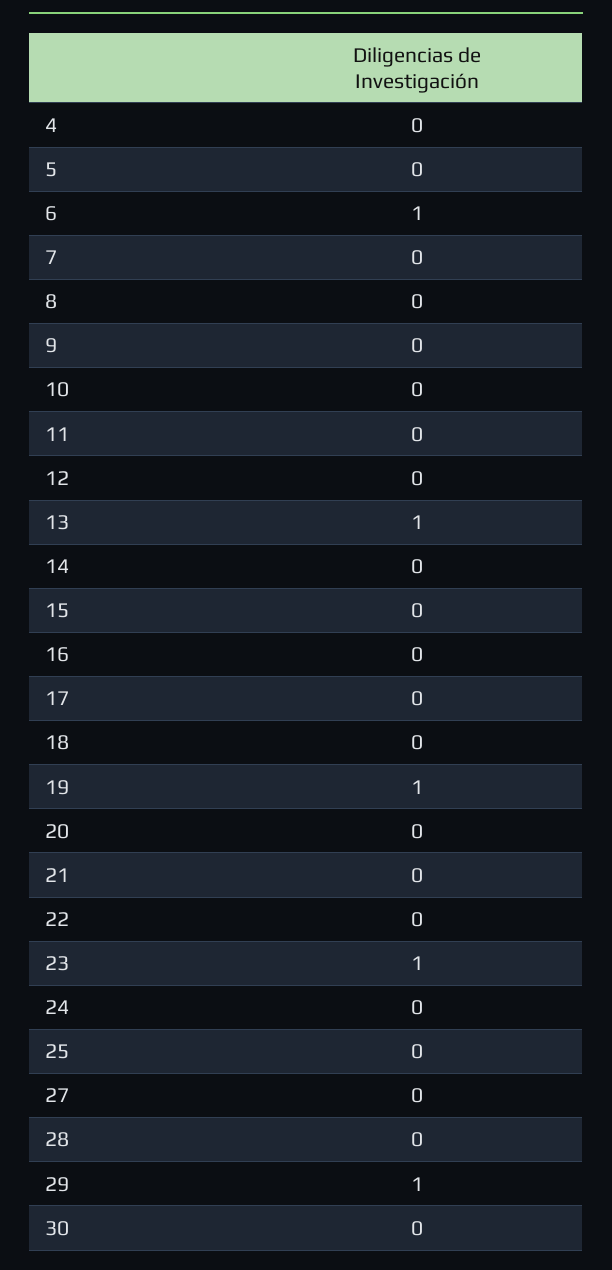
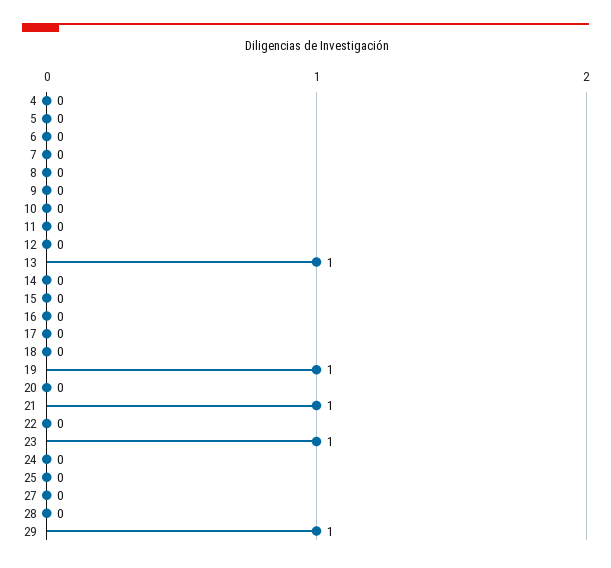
6: 1 -> 0
21: 0 -> 1
30: 0 -> none

